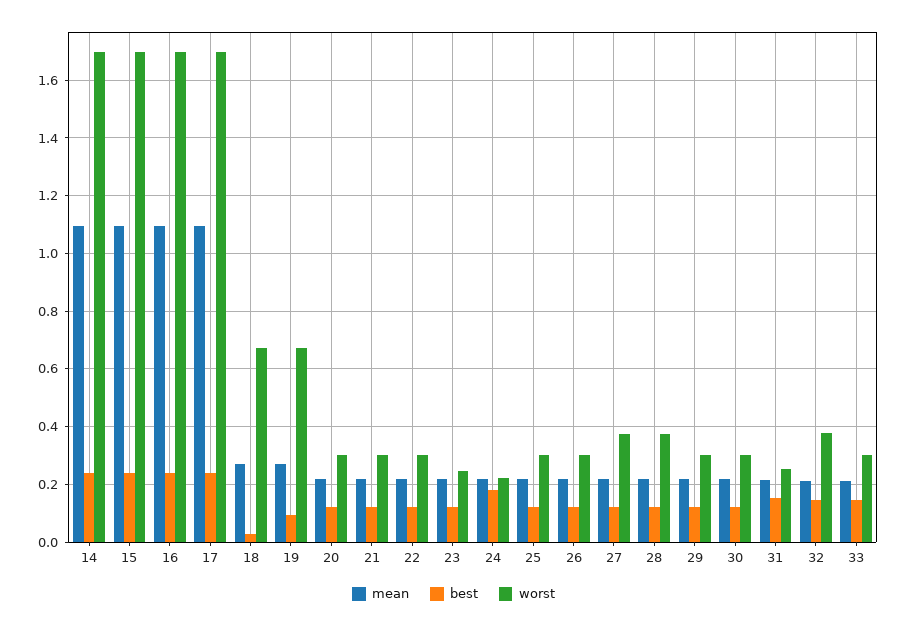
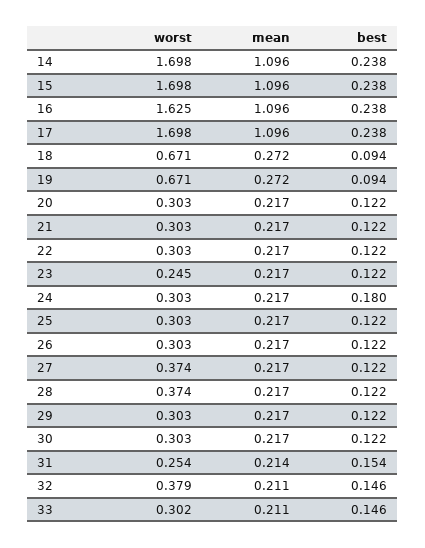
worst, 16: 1.7 -> 1.625
best, 18: 0.025 -> 0.094
worst, 24: 0.225 -> 0.303

